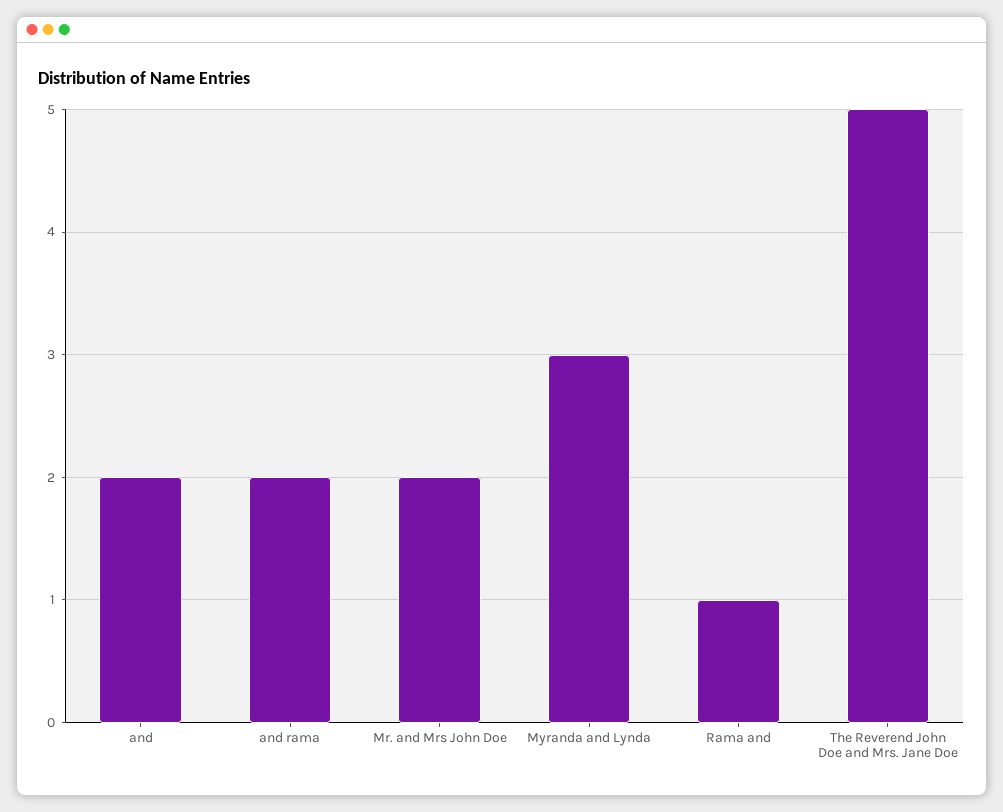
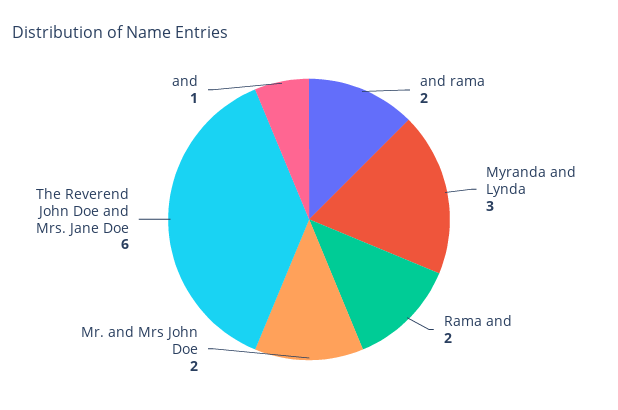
and: 2 -> 1
Rama and: 1 -> 2
The Reverend John Doe and Mrs. Jane Doe: 5 -> 6

